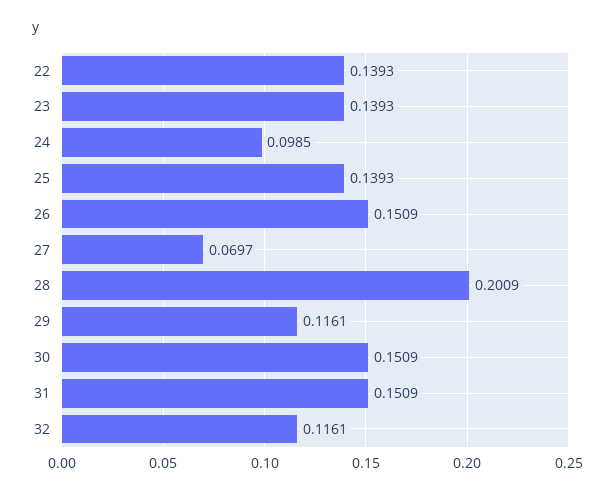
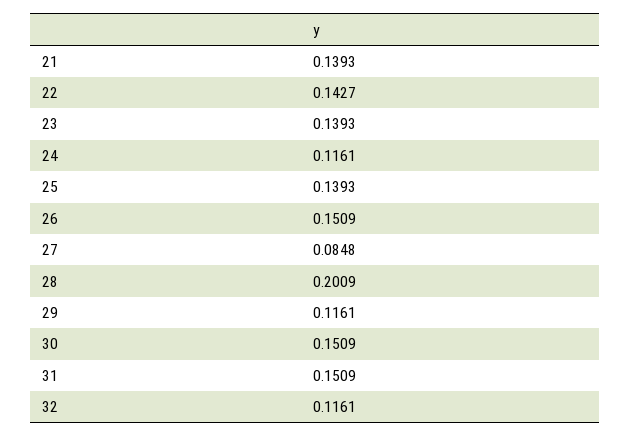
22: 0.1393 -> 0.1427
24: 0.0985 -> 0.1161
27: 0.0697 -> 0.0848
21: none -> 0.1393

